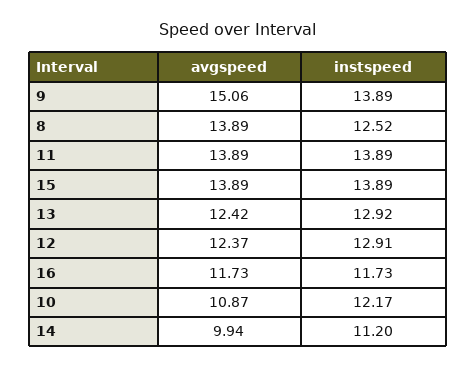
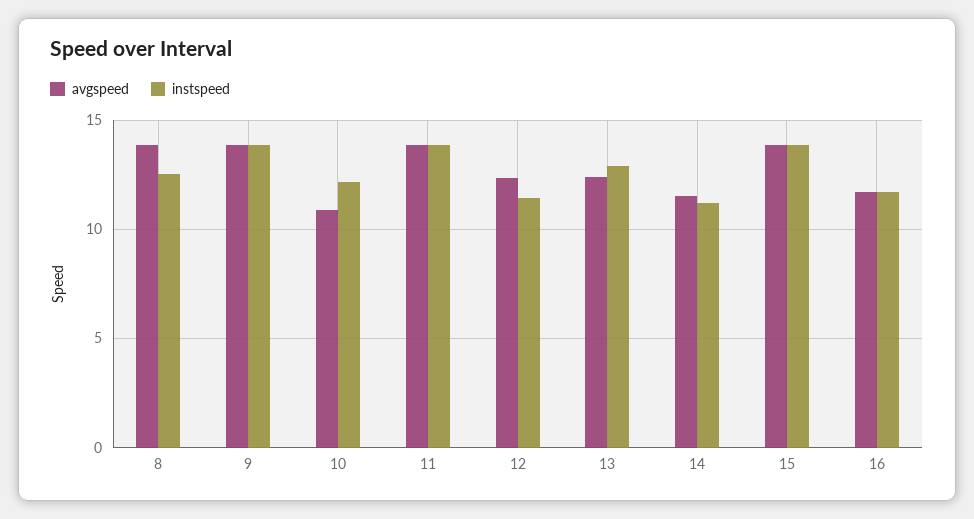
avgspeed, 9: 15.06 -> 14
instspeed, 12: 12.91 -> 11.5
avgspeed, 14: 9.94 -> 11.5

